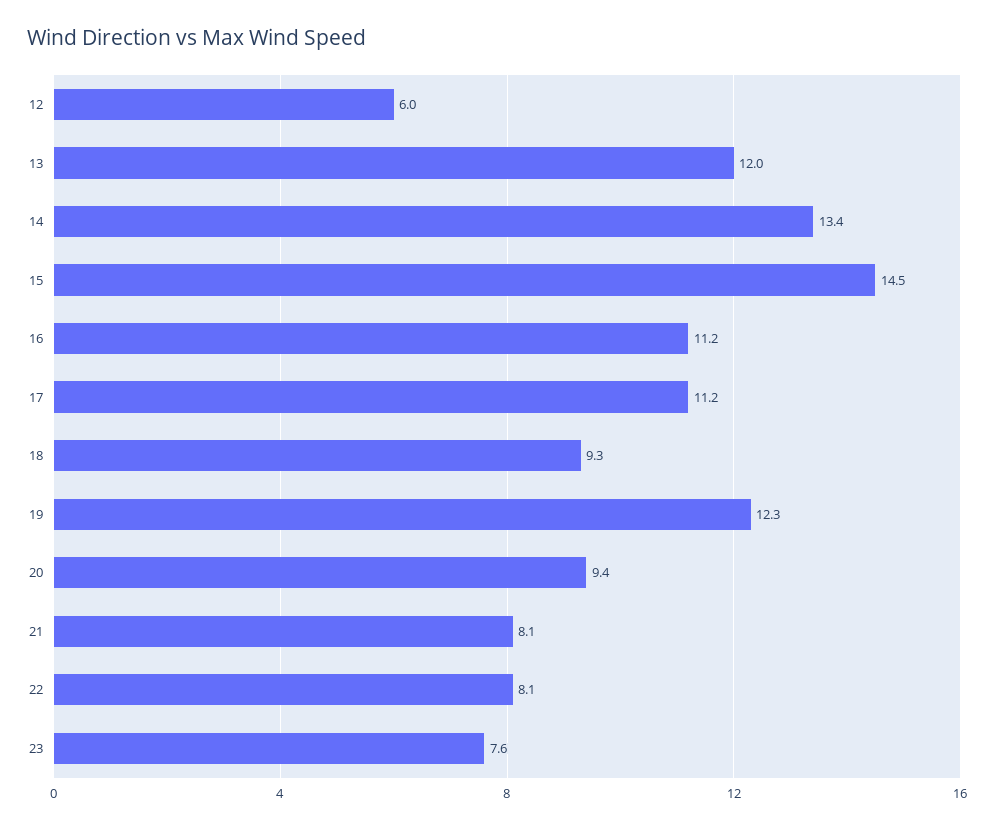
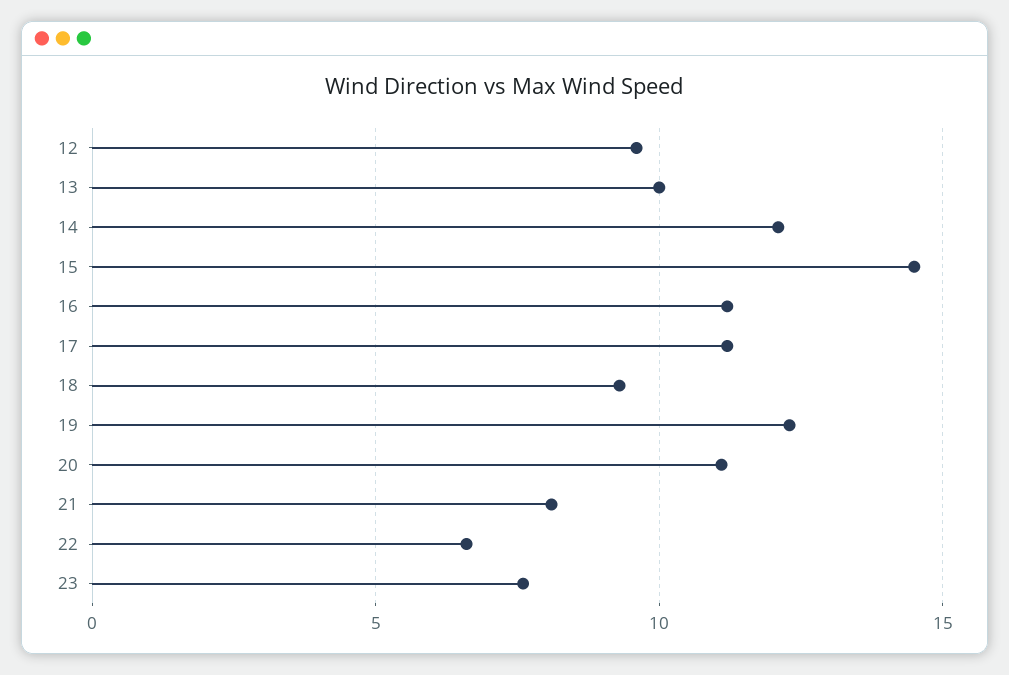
12: 6 -> 9.5
13: 12 -> 10
14: 13.4 -> 12
20: 9.4 -> 11
22: 8.1 -> 6.5

